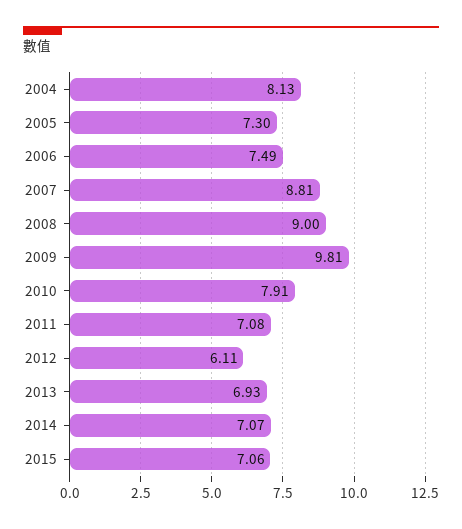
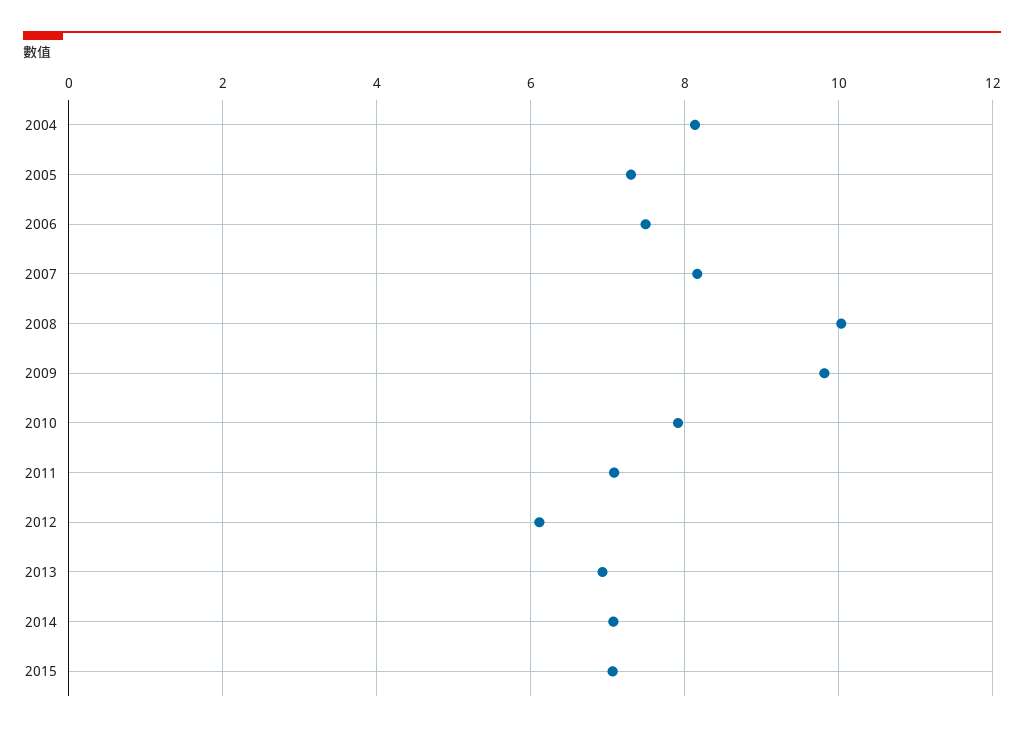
2007: 8.81 -> 8.2
2008: 9 -> 10

